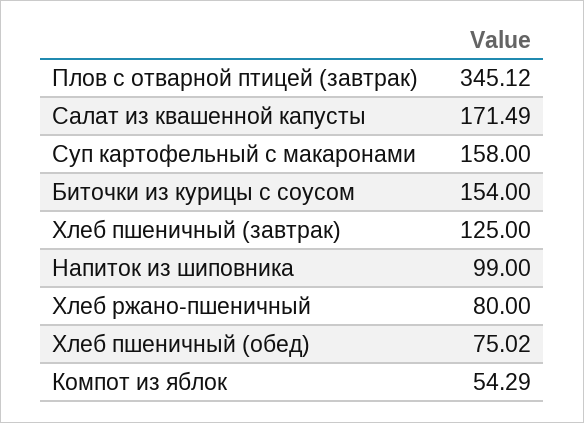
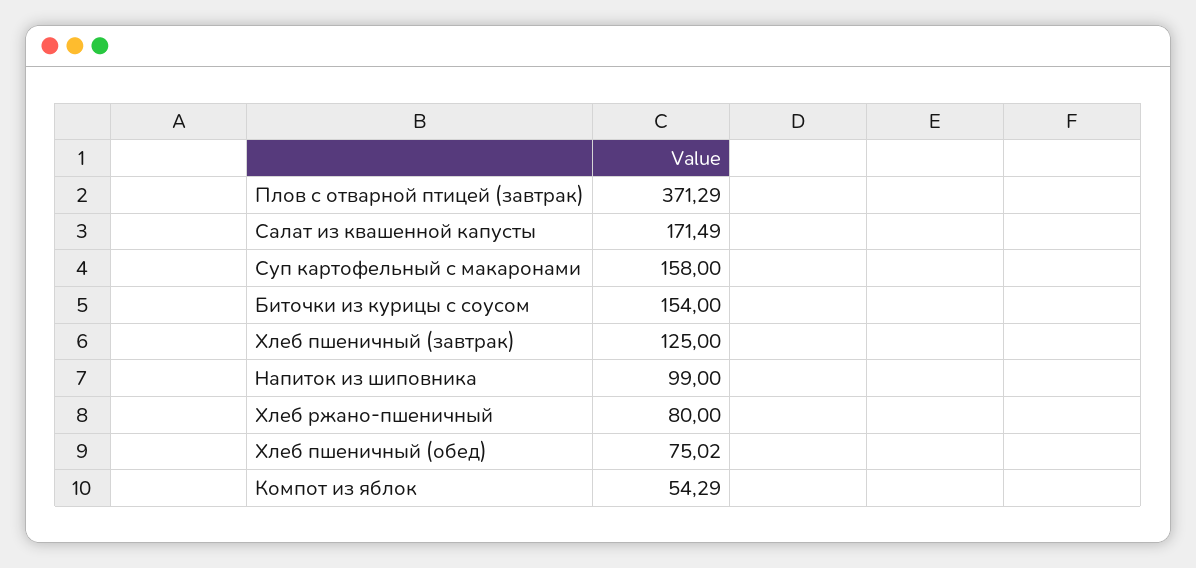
Плов с отварной птицей (завтрак): 345.12 -> 371.29

